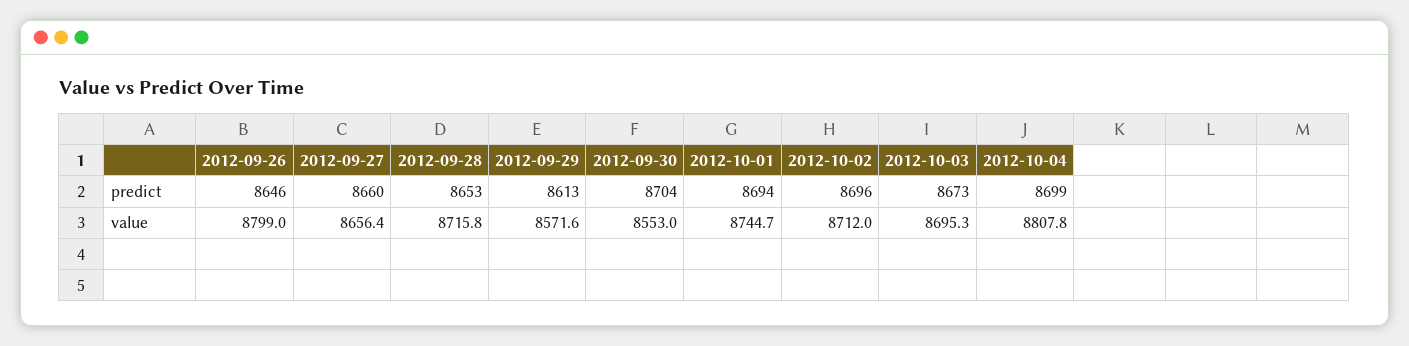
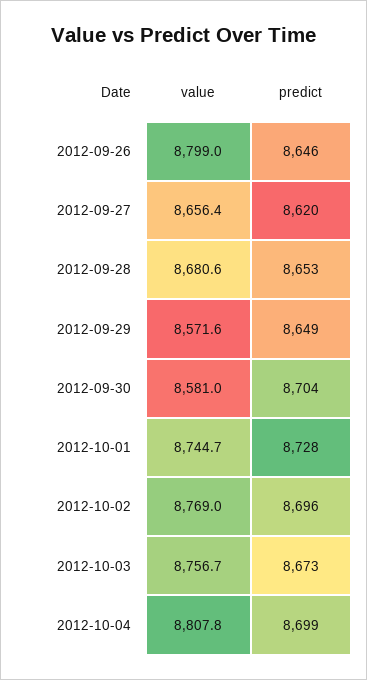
2012-09-27, predict: 8660 -> 8620
2012-09-29, predict: 8613 -> 8649
2012-10-01, predict: 8694 -> 8728
2012-09-28, value: 8715.8 -> 8680.6
2012-09-30, value: 8553 -> 8581
2012-10-02, value: 8712 -> 8769
2012-10-03, value: 8695.3 -> 8756.7

